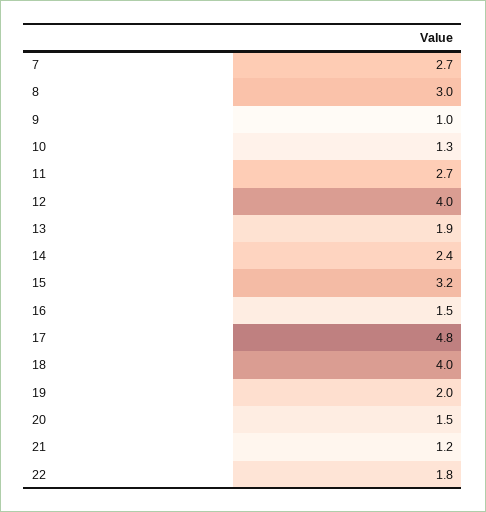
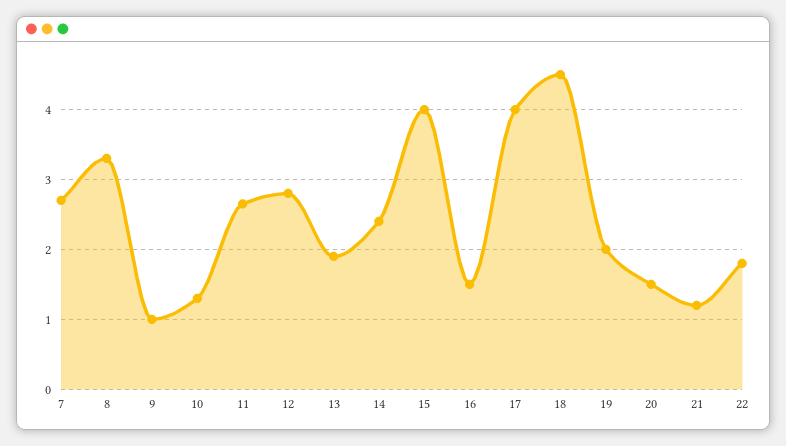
8: 3 -> 3.3
12: 4 -> 2.8
15: 3.2 -> 4
17: 4.8 -> 4
18: 4 -> 4.5

